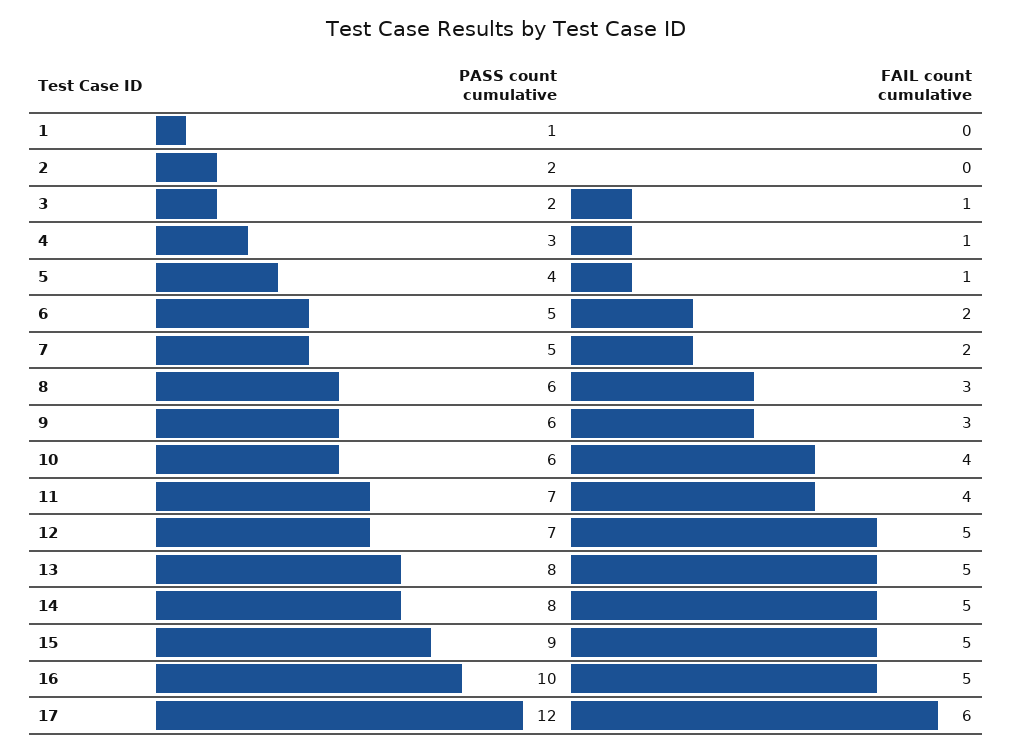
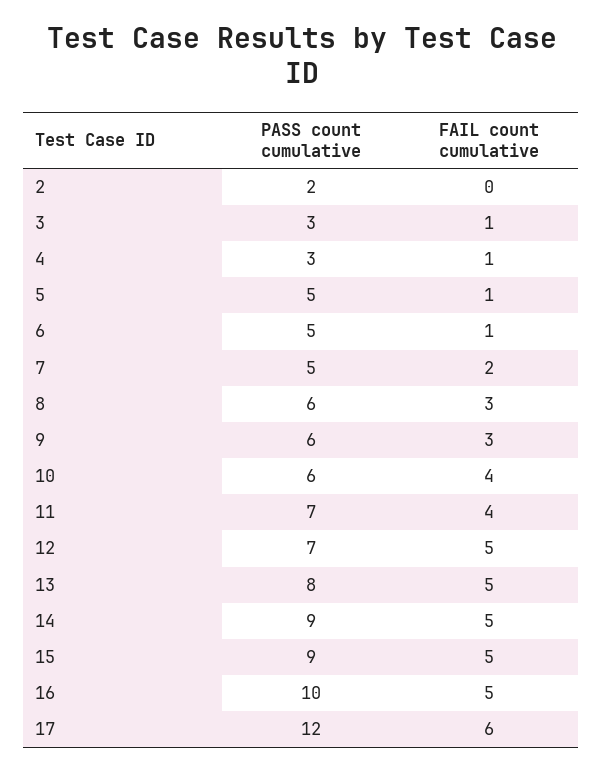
PASS count cumulative, 1: 1 -> none
FAIL count cumulative, 1: 0 -> none
PASS count cumulative, 3: 2 -> 3
PASS count cumulative, 5: 4 -> 5
FAIL count cumulative, 6: 2 -> 1
PASS count cumulative, 14: 8 -> 9

